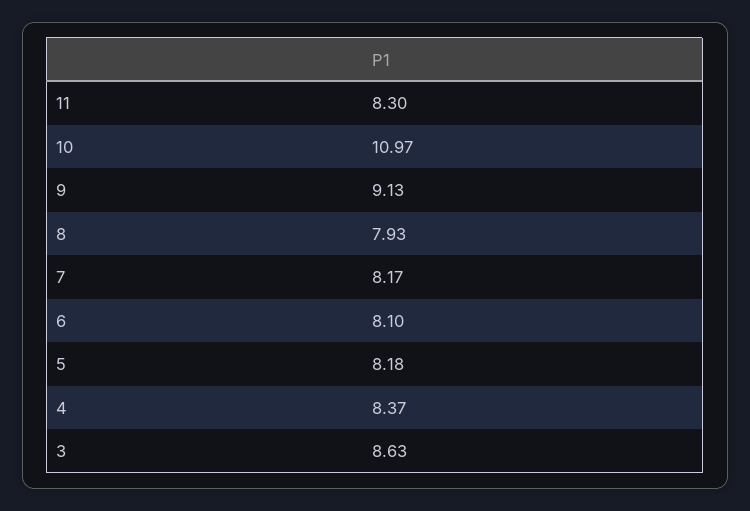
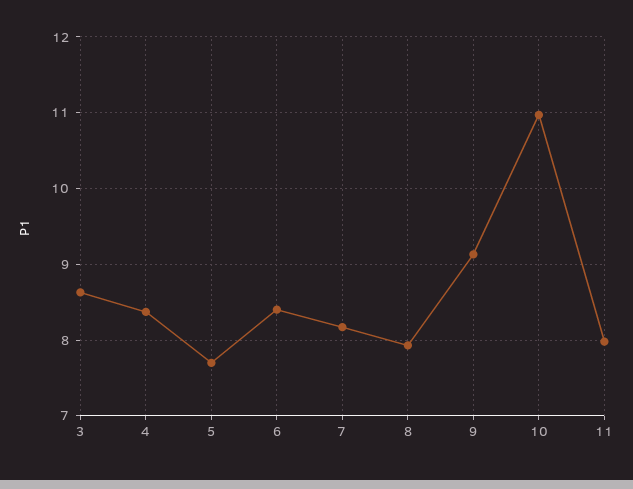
11: 8.3 -> 8
6: 8.1 -> 8.4
5: 8.18 -> 7.7

